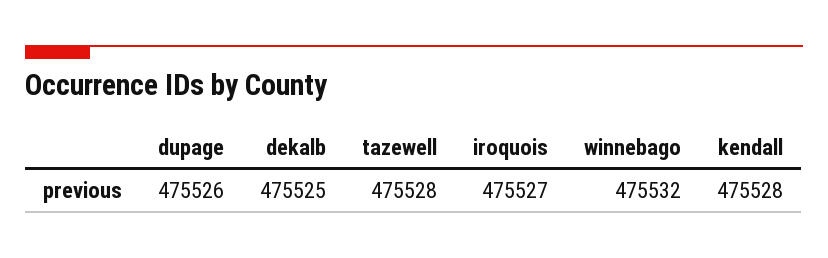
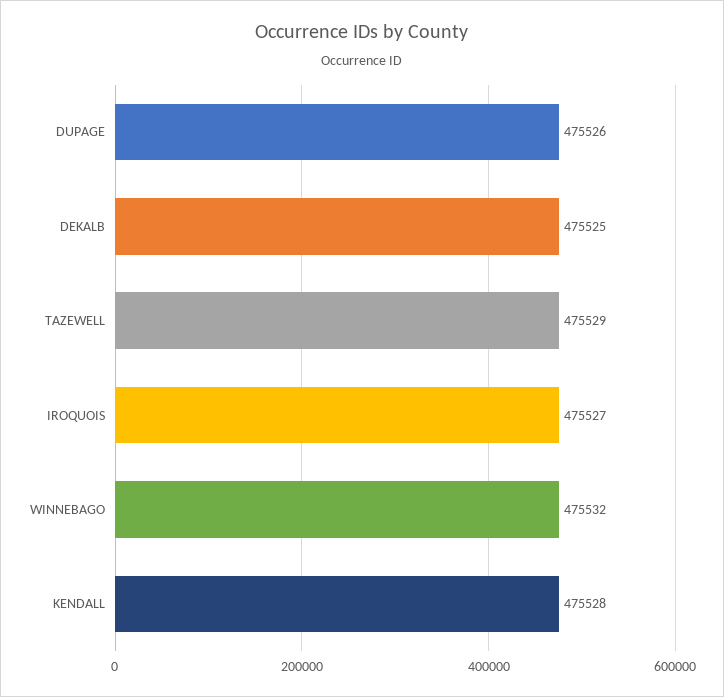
tazewell: 475528 -> 475529

